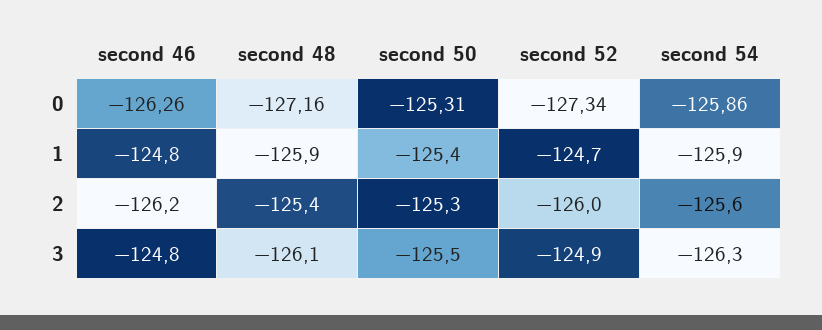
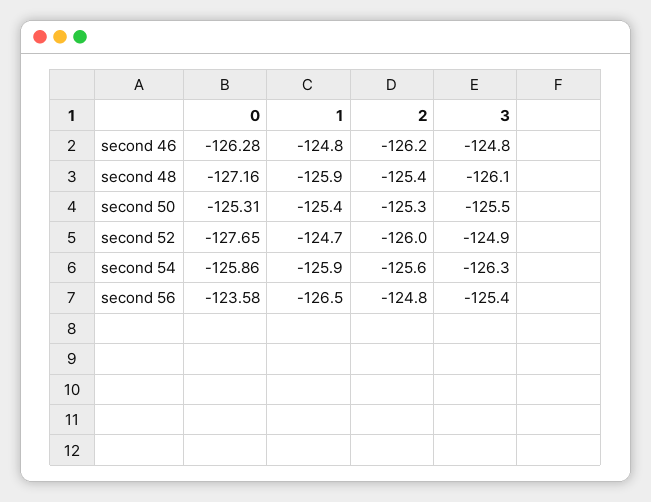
second 46, 0: -126.26 -> -126.28
second 52, 0: -127.34 -> -127.65
second 56, 0: none -> -123.58
second 56, 1: none -> -126.5
second 56, 2: none -> -124.8
second 56, 3: none -> -125.4

